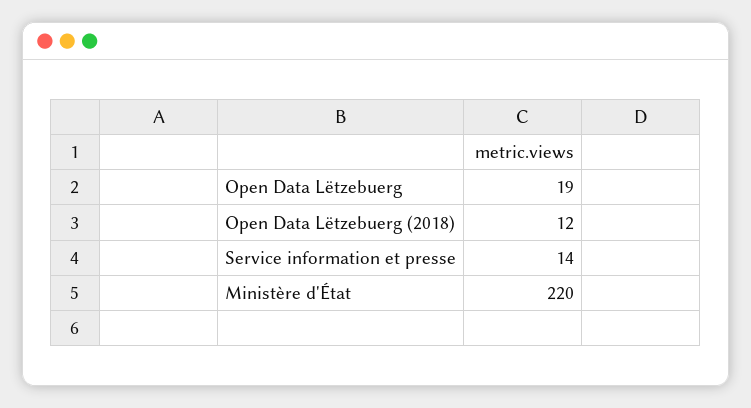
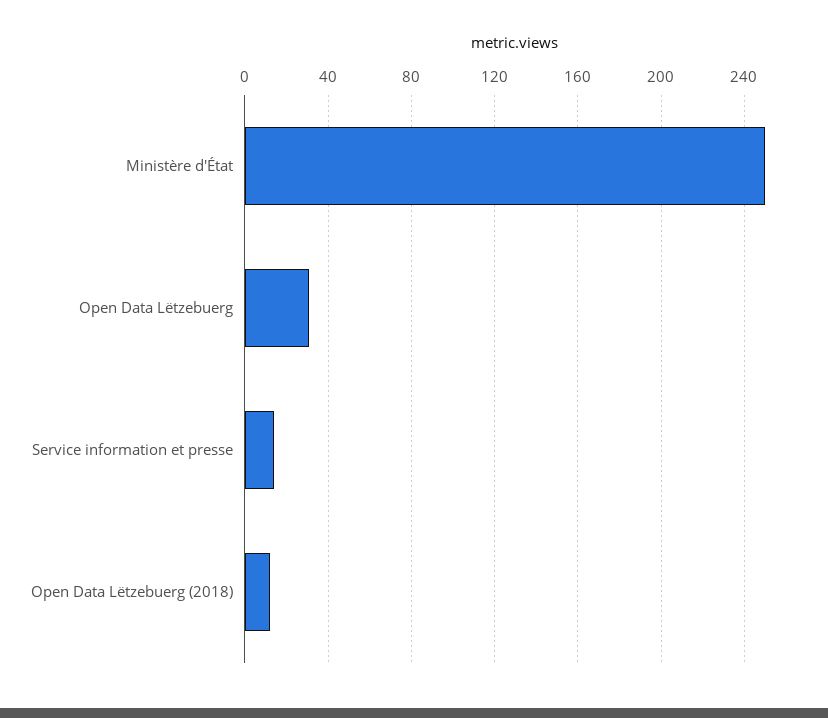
Open Data Lëtzebuerg: 19 -> 30
Ministère d'État: 220 -> 250

